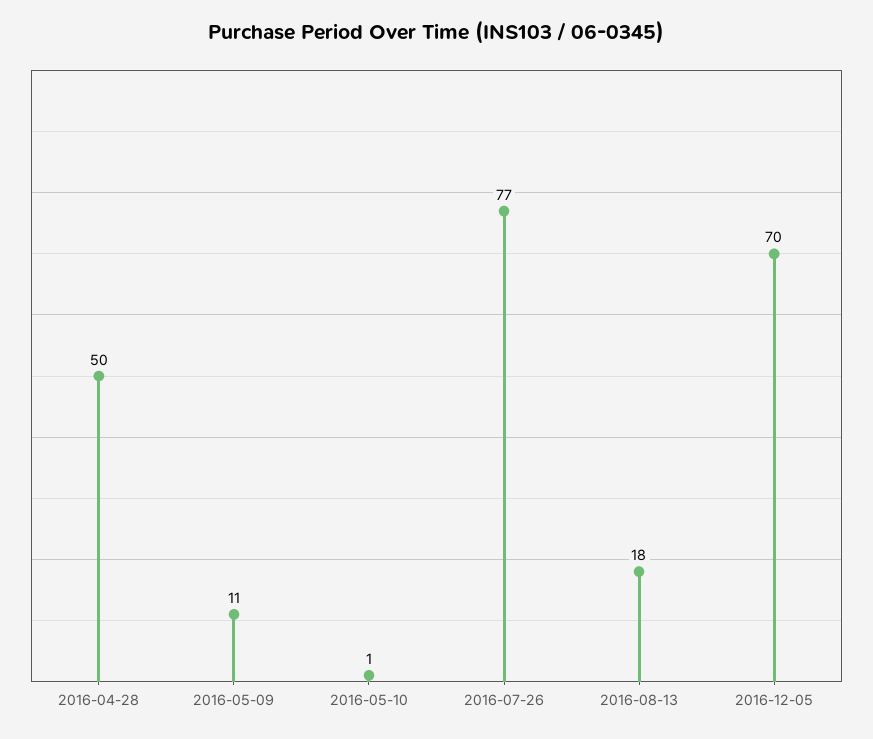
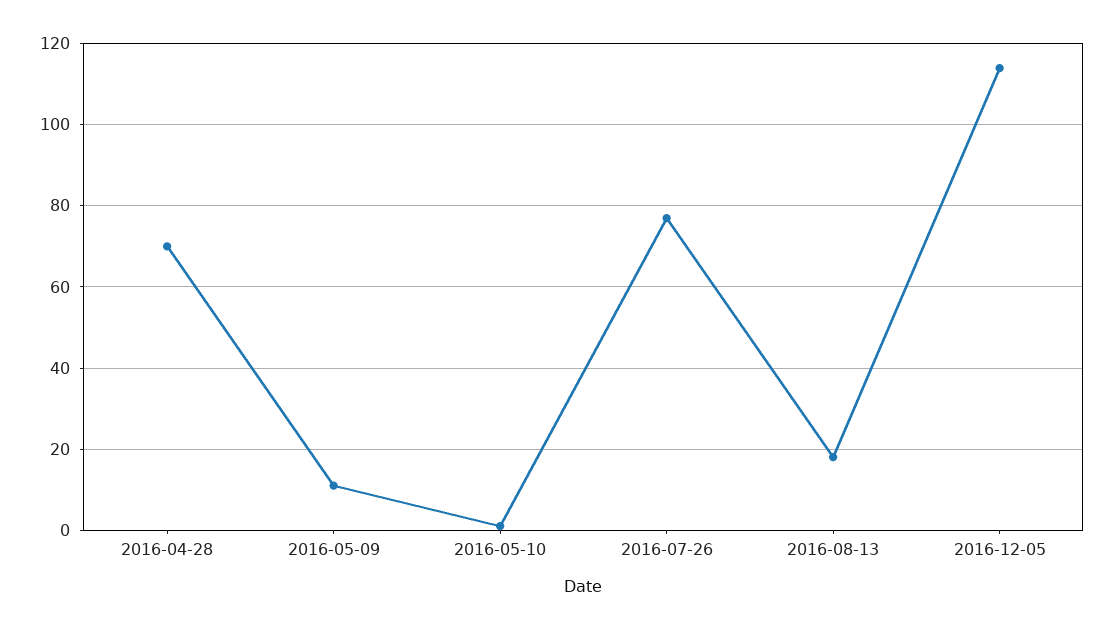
2016-04-28: 50 -> 70
2016-12-05: 70 -> 115

